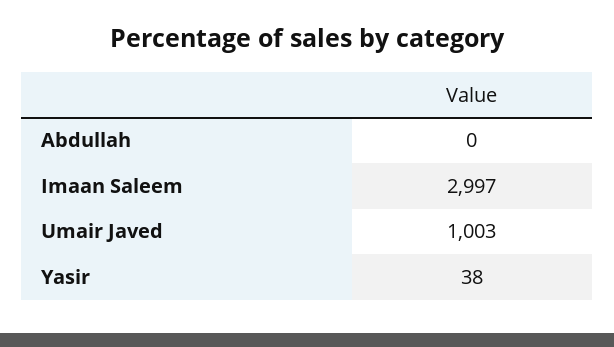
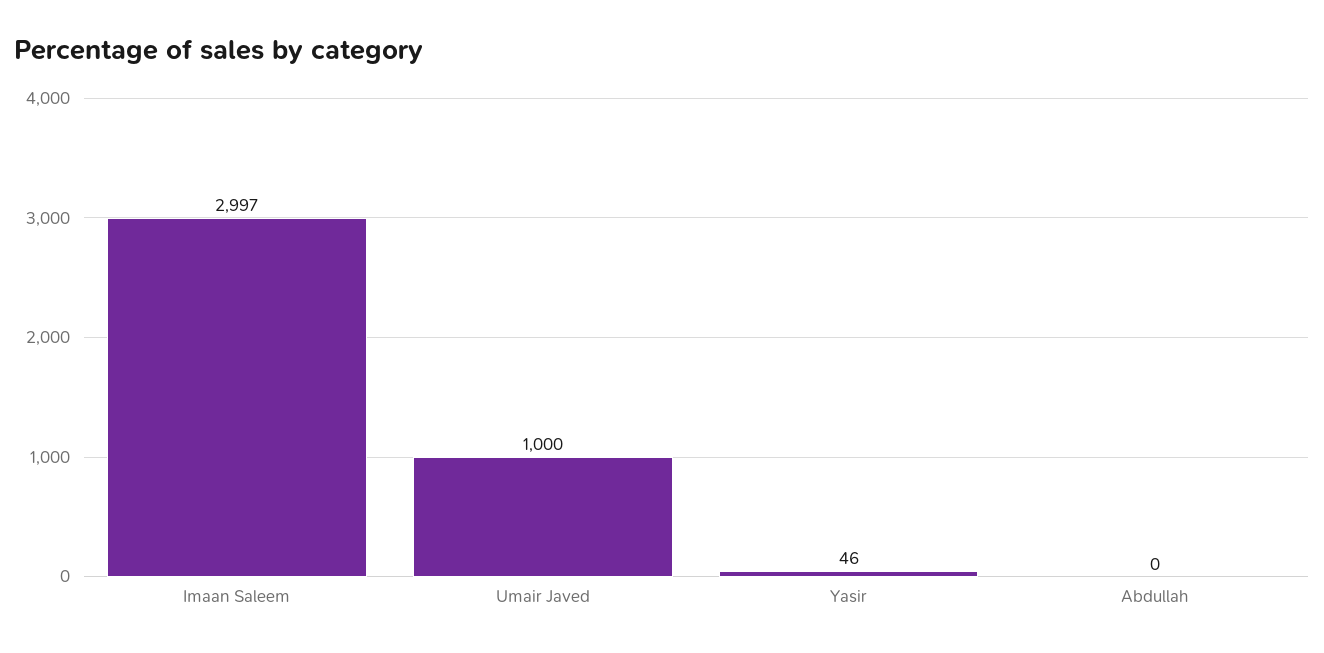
Umair Javed: 1003 -> 1000
Yasir: 38 -> 46

